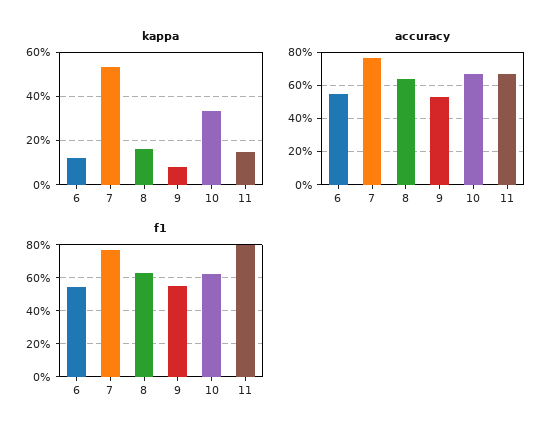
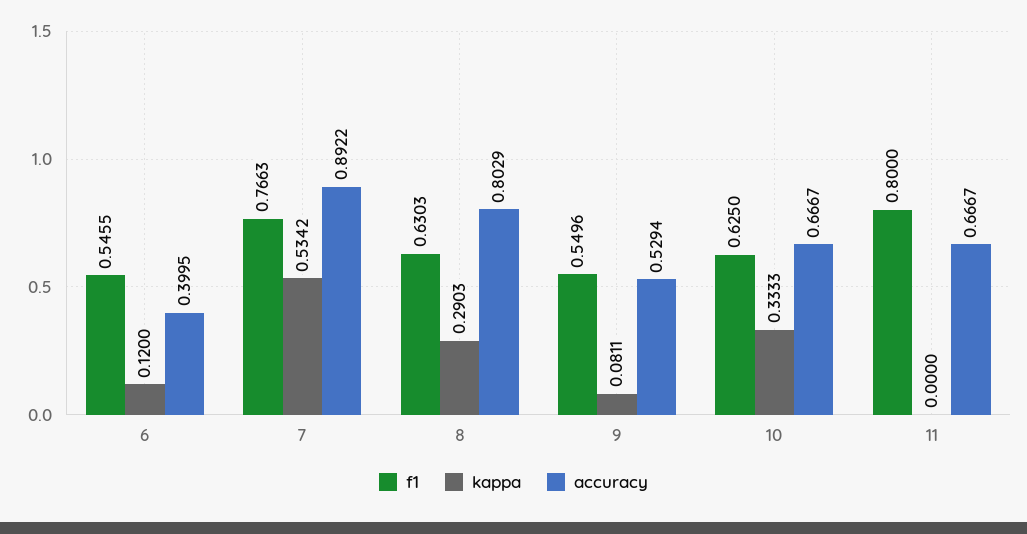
kappa, 8: 0.15 -> 0.2903
kappa, 11: 0.15 -> 0
accuracy, 6: 0.55 -> 0.3995
accuracy, 7: 0.75 -> 0.8922
accuracy, 8: 0.65 -> 0.8029

